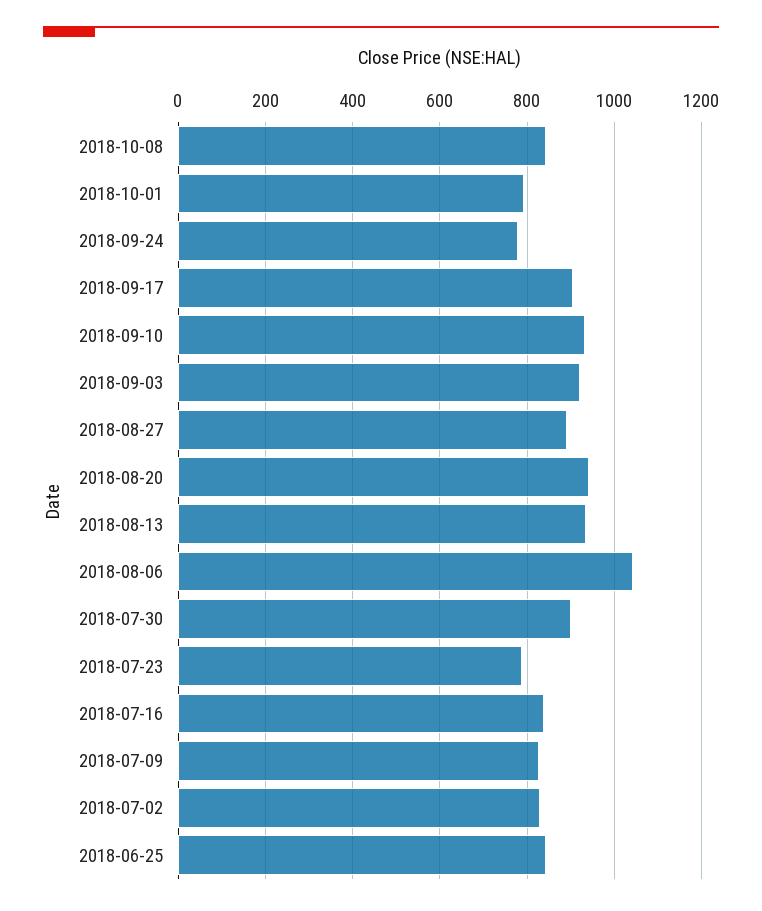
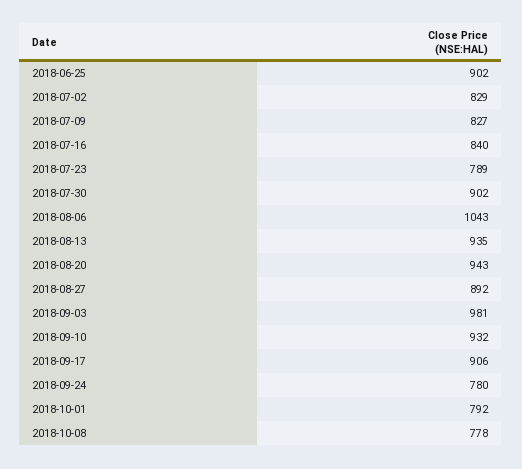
2018-10-08: 840 -> 778
2018-09-03: 920 -> 981
2018-06-25: 840 -> 902

